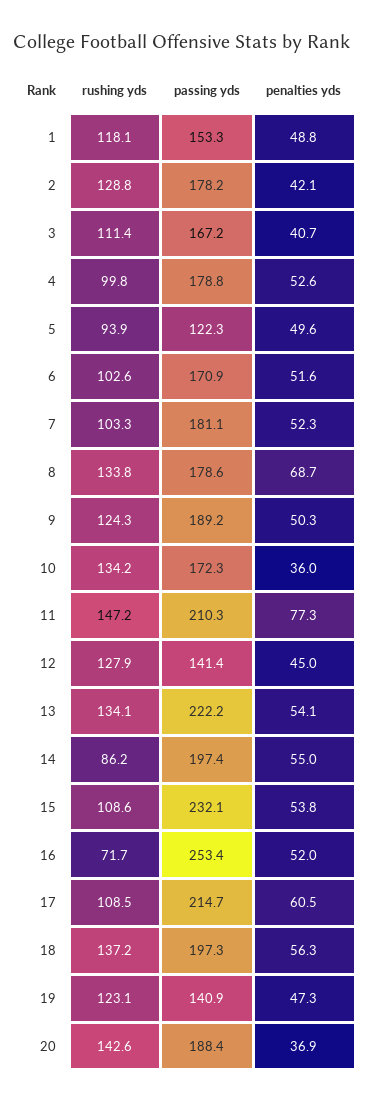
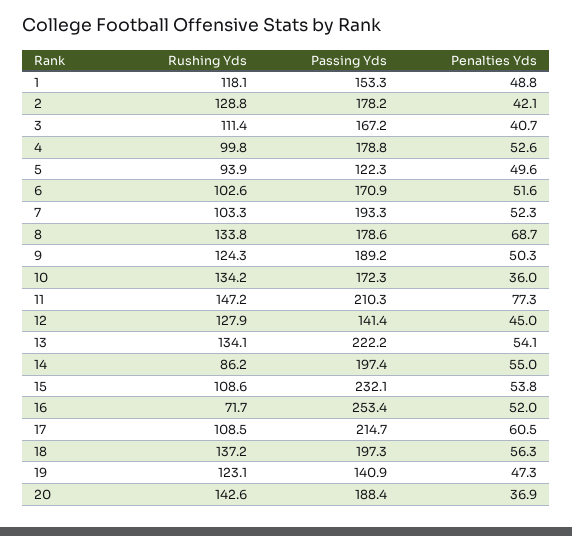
passing yds, 7: 181.1 -> 193.3

